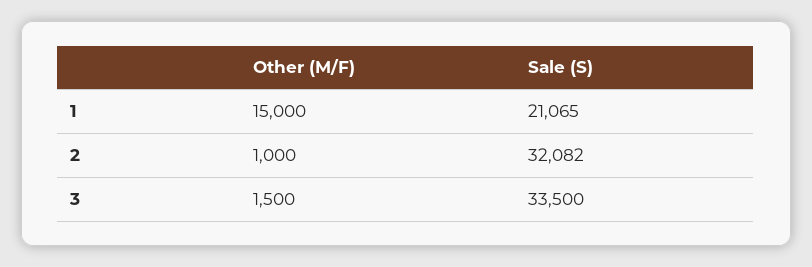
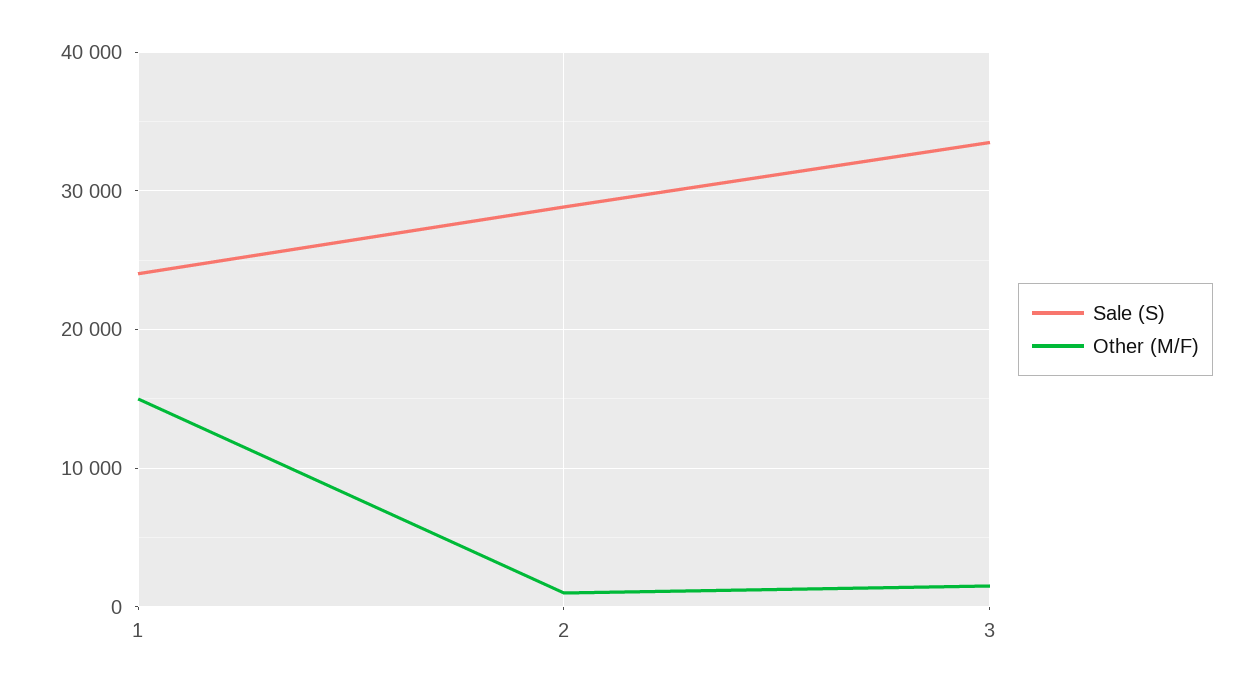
Sale (S), 1: 21065 -> 24000
Sale (S), 2: 32082 -> 29000

